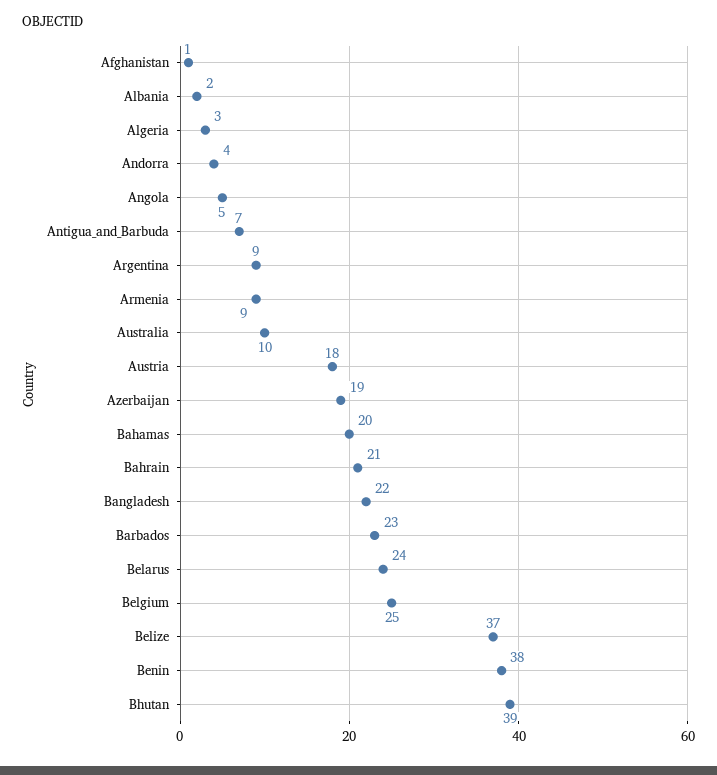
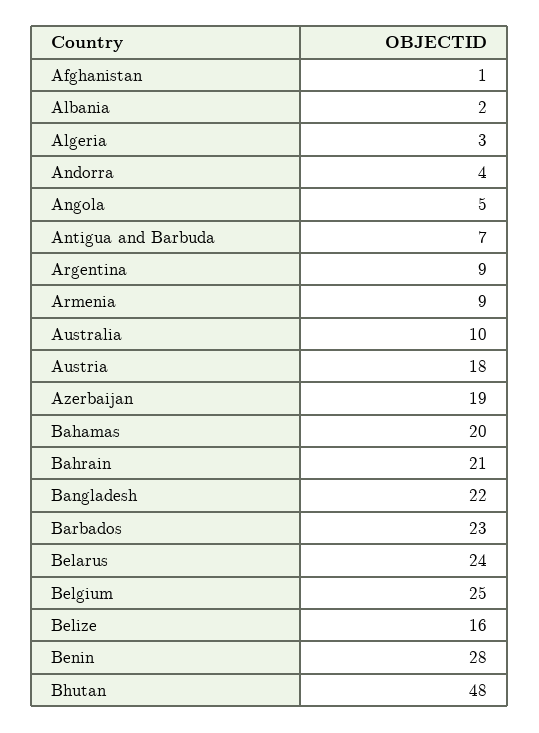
Belize: 37 -> 16
Benin: 38 -> 28
Bhutan: 39 -> 48

